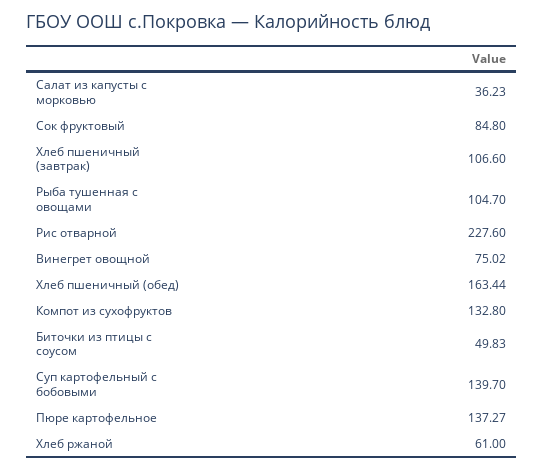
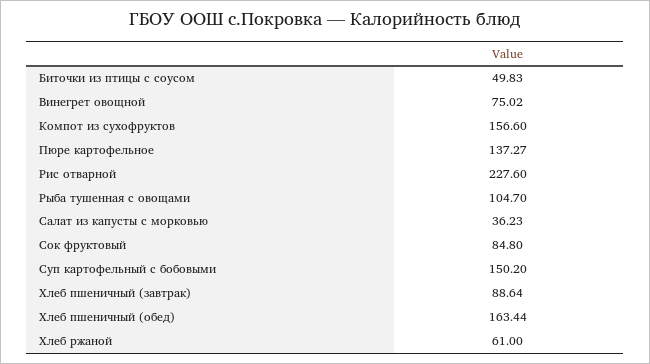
Хлеб пшеничный (завтрак): 106.6 -> 88.64
Компот из сухофруктов: 132.8 -> 156.6
Суп картофельный с бобовыми: 139.7 -> 150.2

